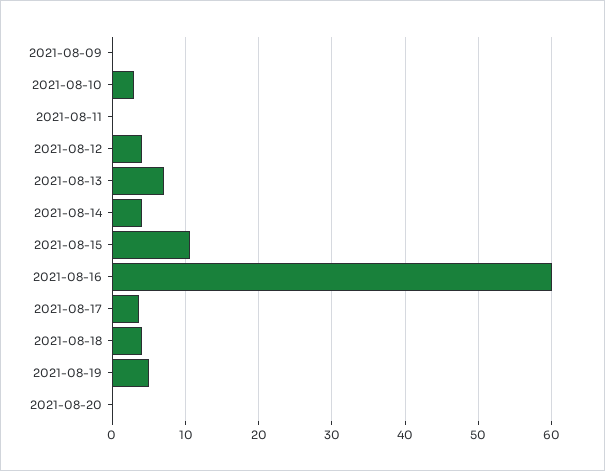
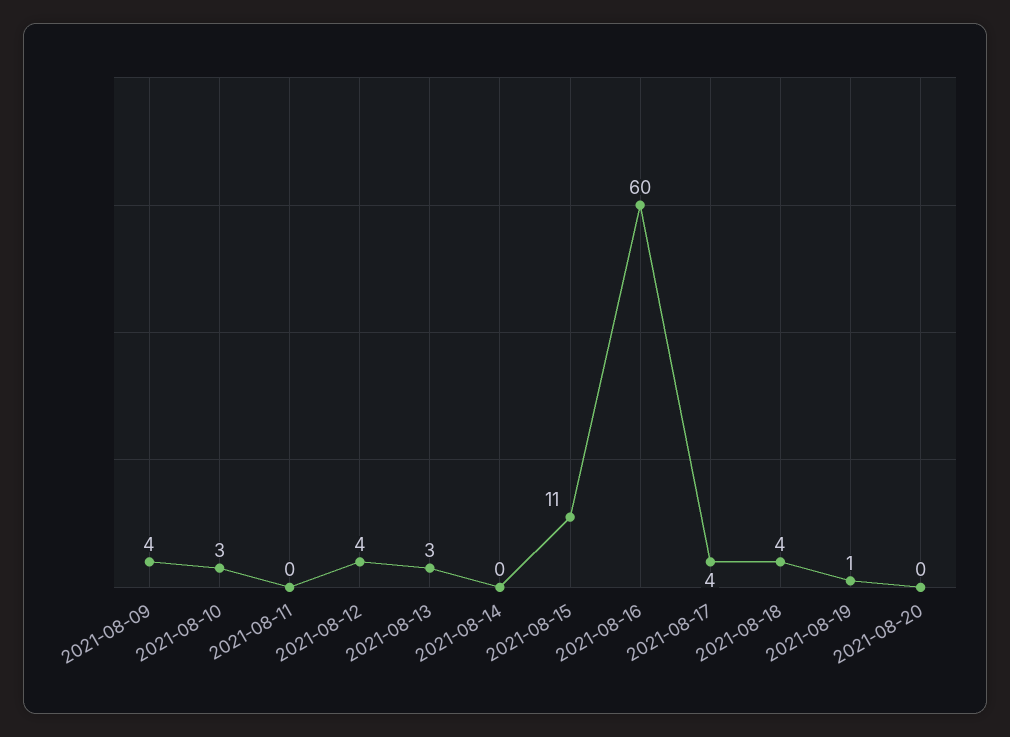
2021-08-09: 0 -> 4
2021-08-13: 7 -> 3
2021-08-14: 4 -> 0
2021-08-19: 5 -> 1

